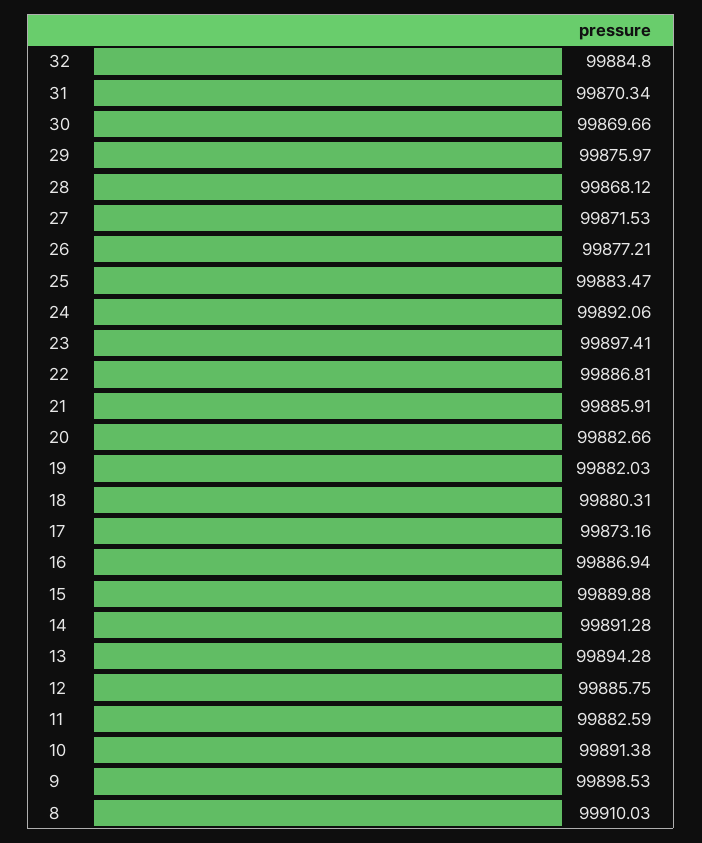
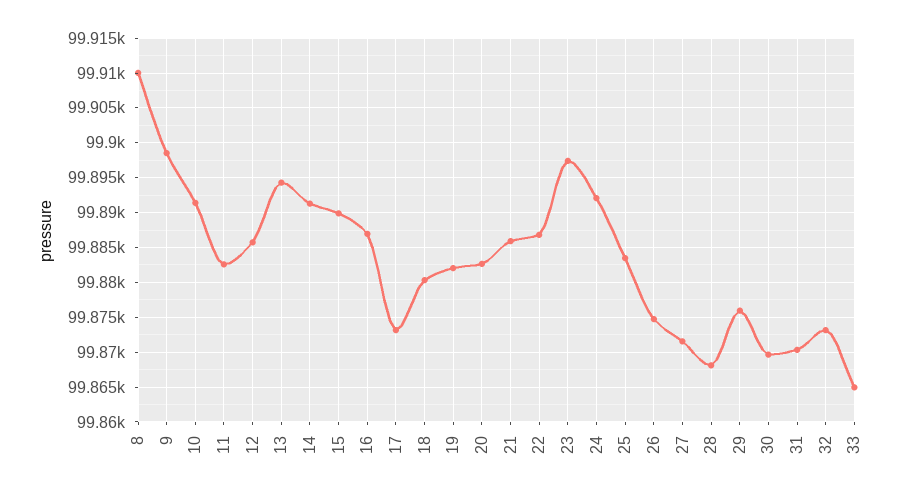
32: 99884.8 -> 99873
26: 99877.21 -> 99875
33: none -> 99865

